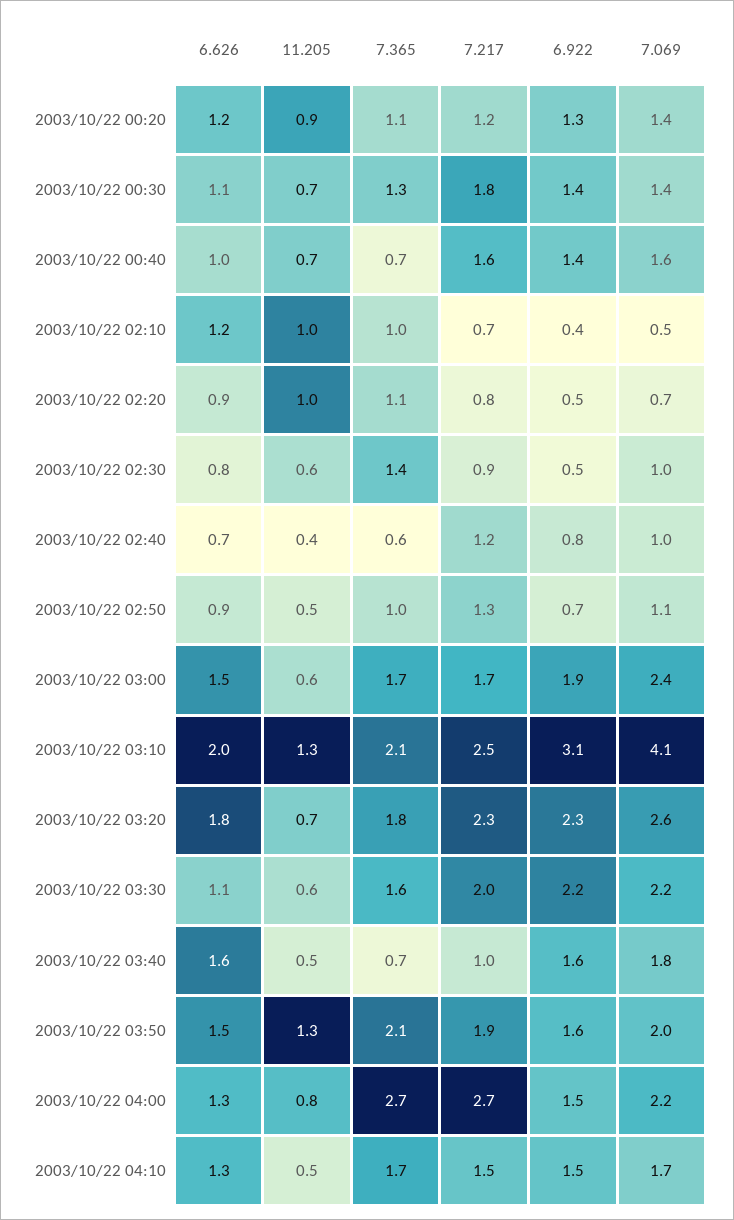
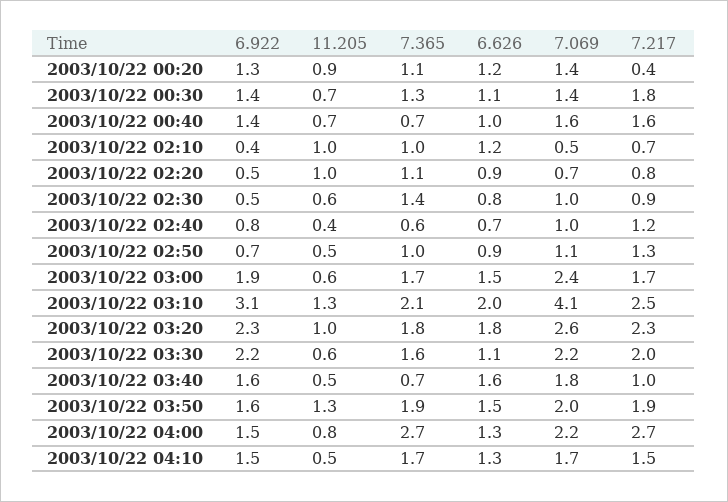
7.217, 2003/10/22 00:20: 1.2 -> 0.4
11.205, 2003/10/22 03:20: 0.7 -> 1
7.365, 2003/10/22 03:50: 2.1 -> 1.9

